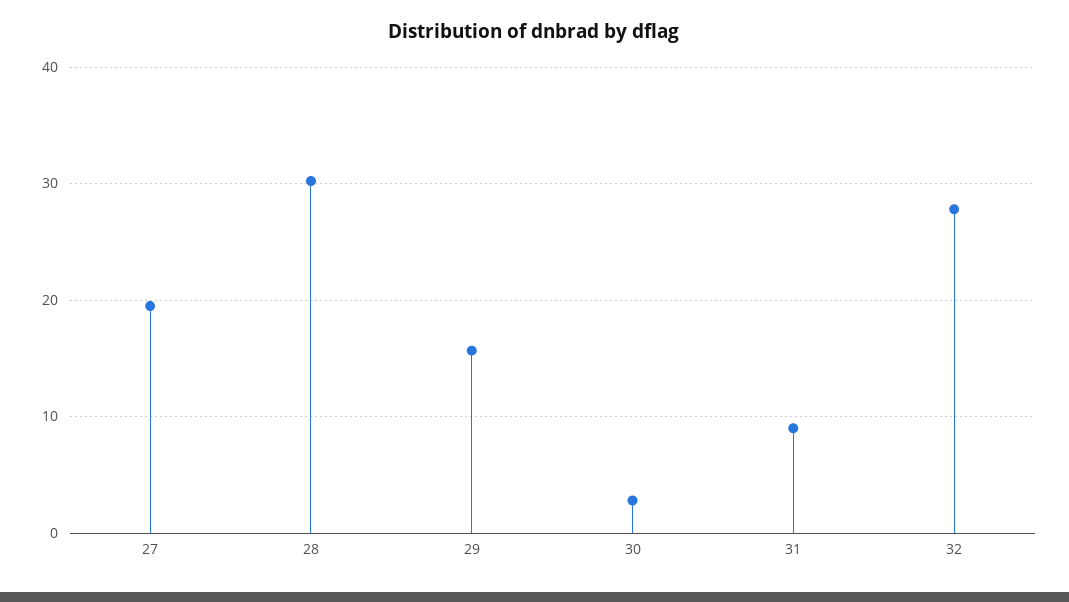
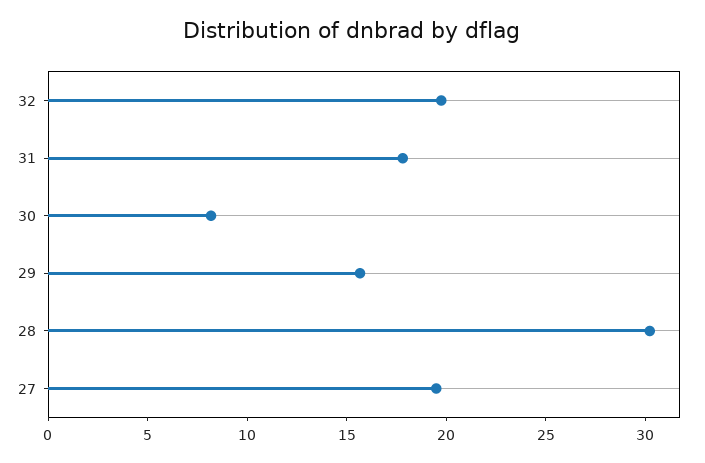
30: 3 -> 8
31: 9 -> 18
32: 28 -> 20

